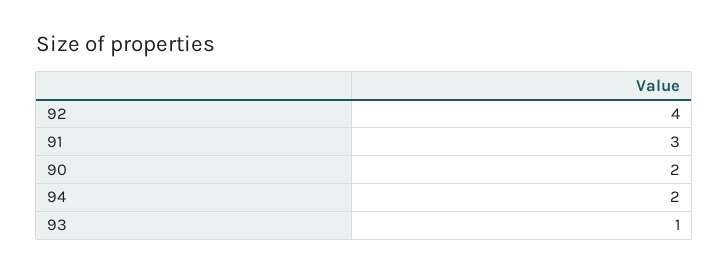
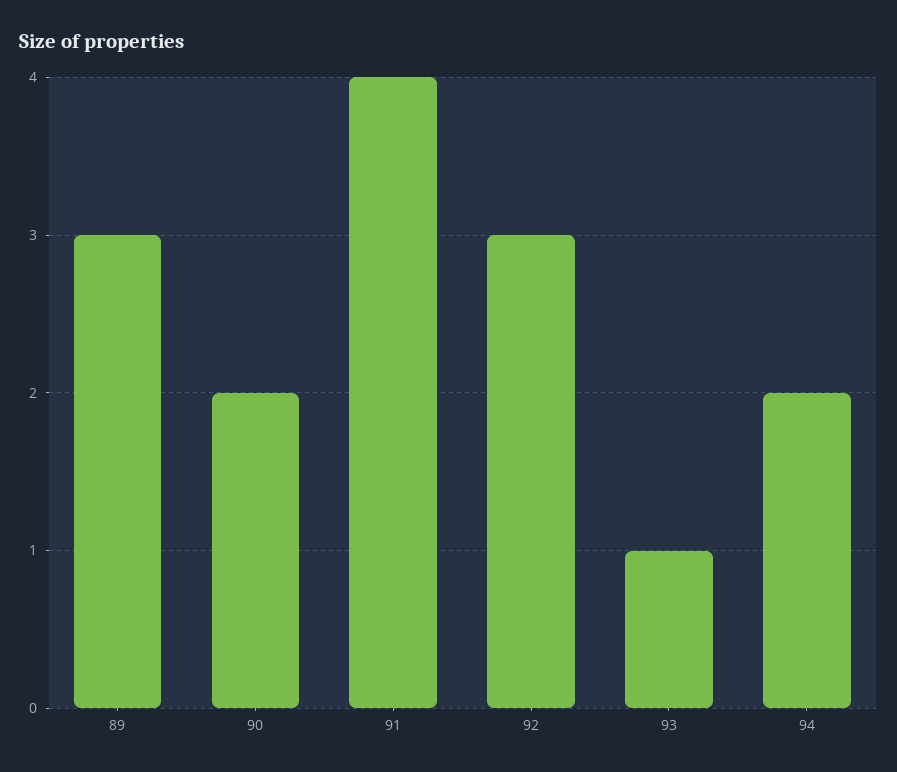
92: 4 -> 3
91: 3 -> 4
89: none -> 3

